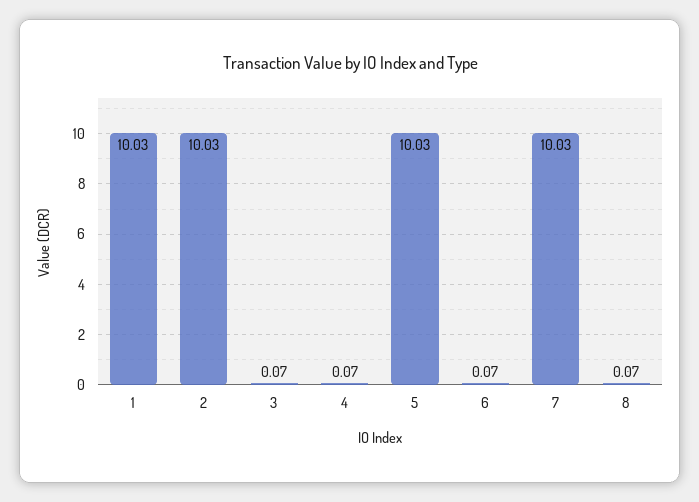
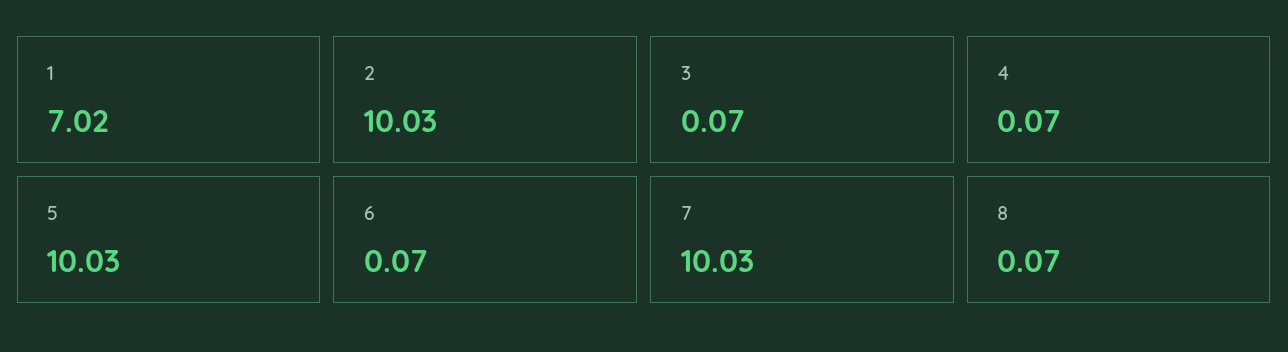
1: 10.03 -> 7.02

